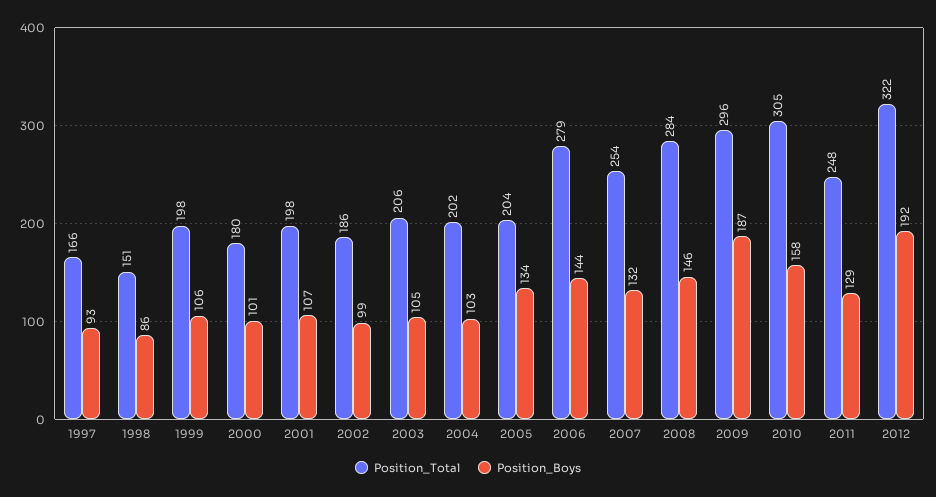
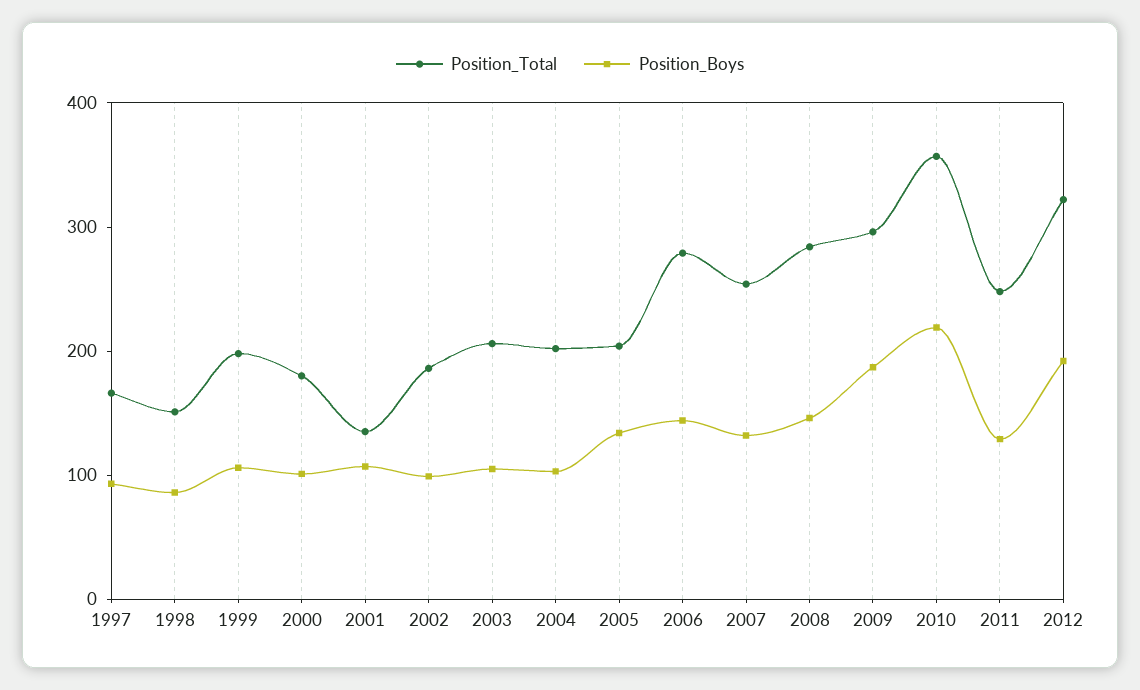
Position_Total, 2001: 198 -> 140
Position_Total, 2010: 305 -> 360
Position_Boys, 2010: 158 -> 220

